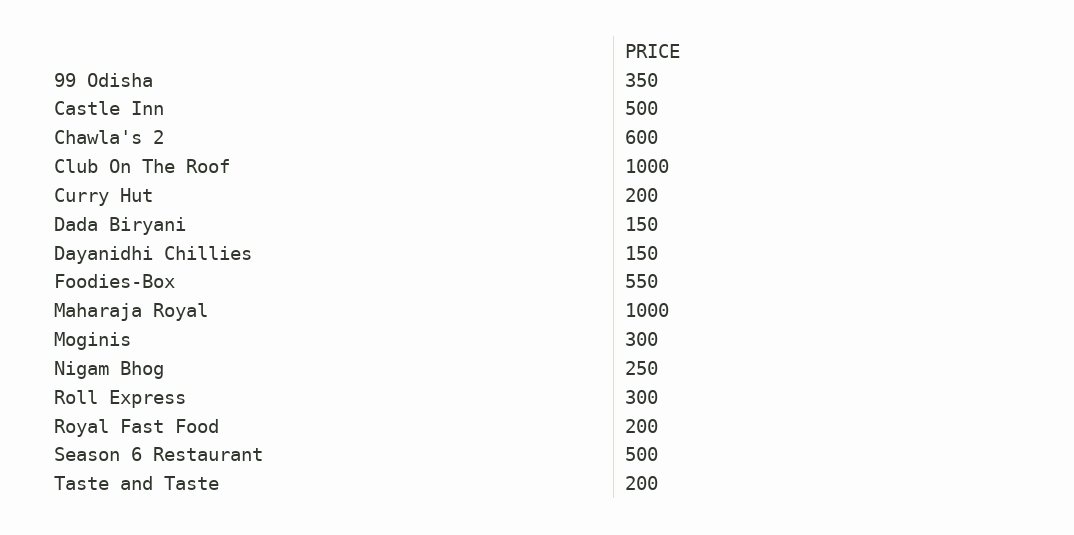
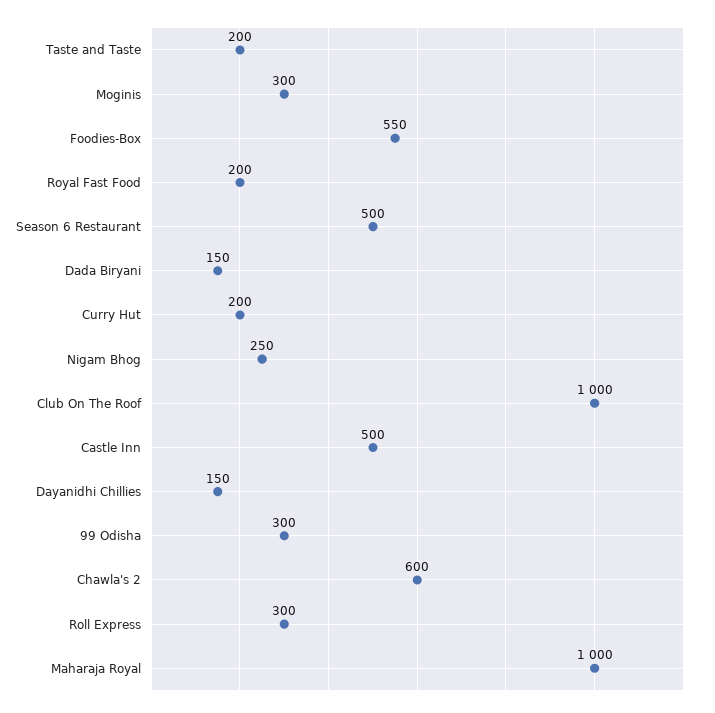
99 Odisha: 350 -> 300

